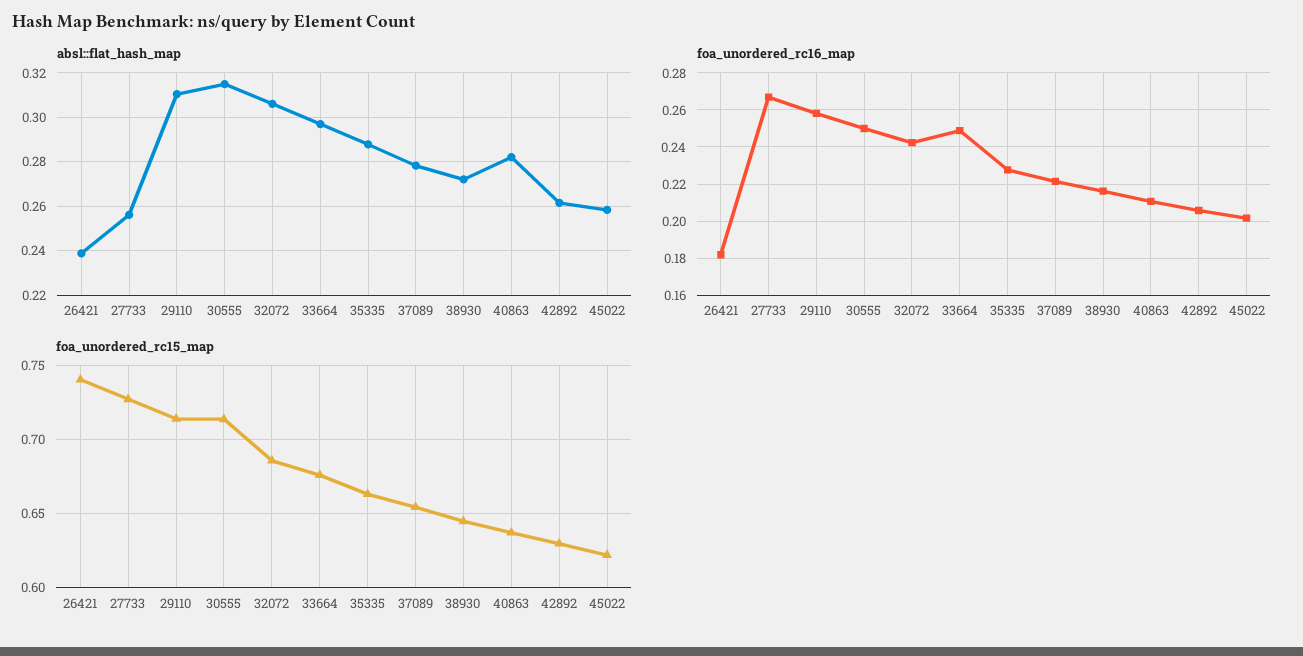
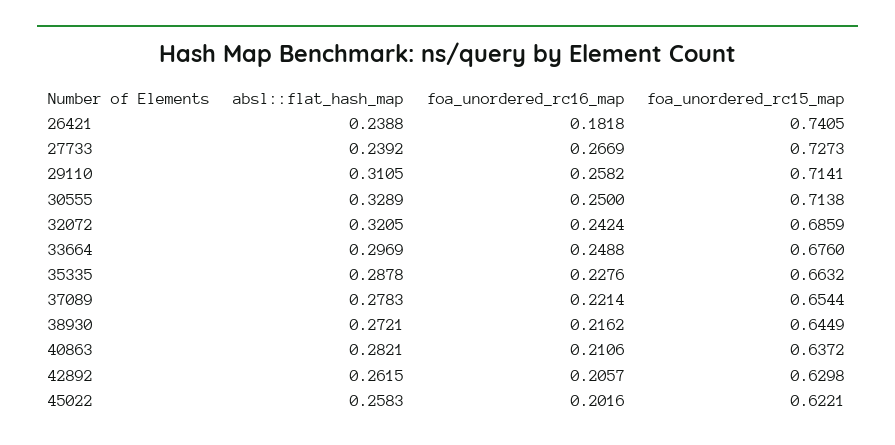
absl::flat_hash_map, 27733: 0.255 -> 0.2392
absl::flat_hash_map, 30555: 0.315 -> 0.3289
absl::flat_hash_map, 32072: 0.305 -> 0.3205

